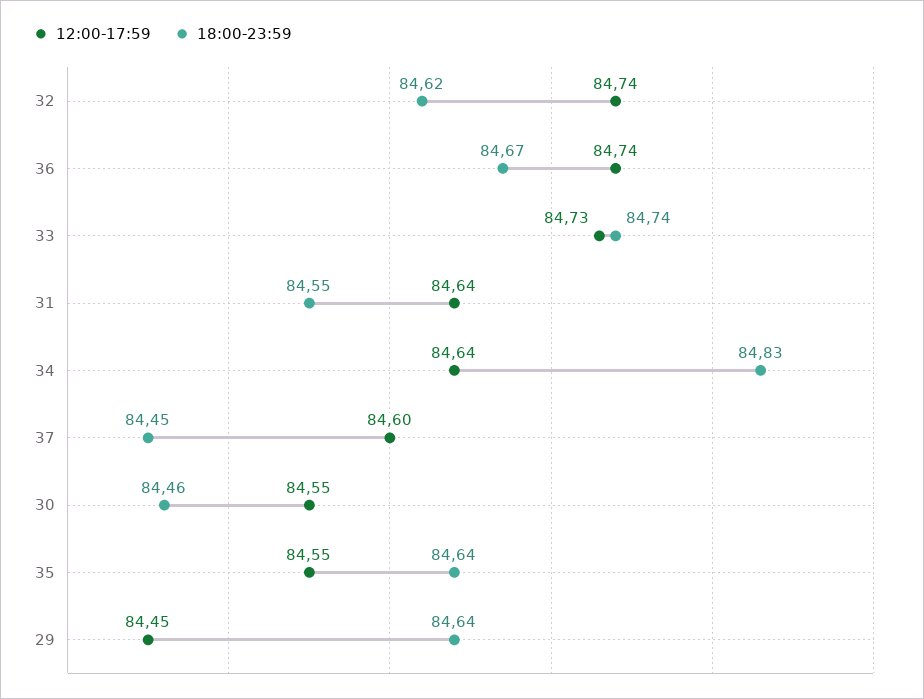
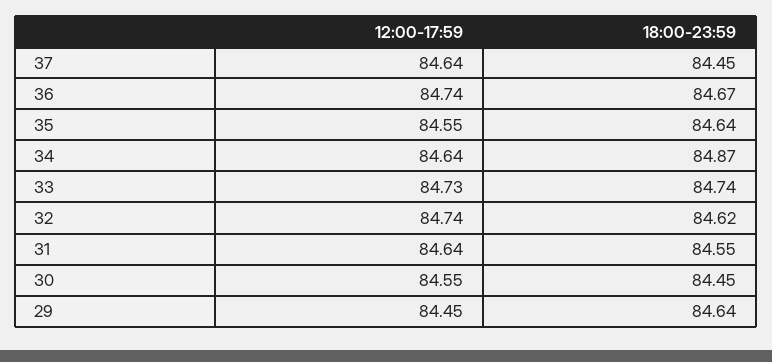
18:00-23:59, 34: 84.83 -> 84.87
12:00-17:59, 37: 84.6 -> 84.64
18:00-23:59, 30: 84.46 -> 84.45

